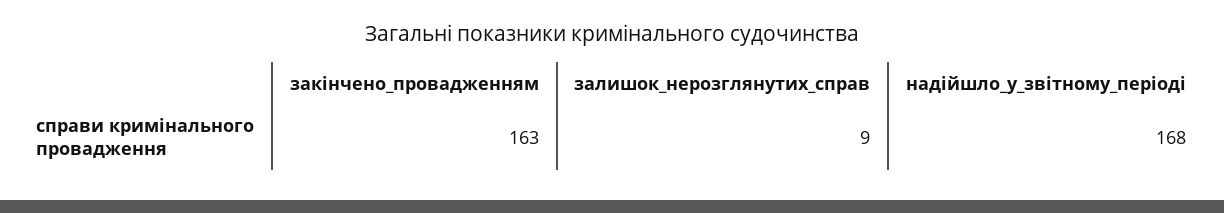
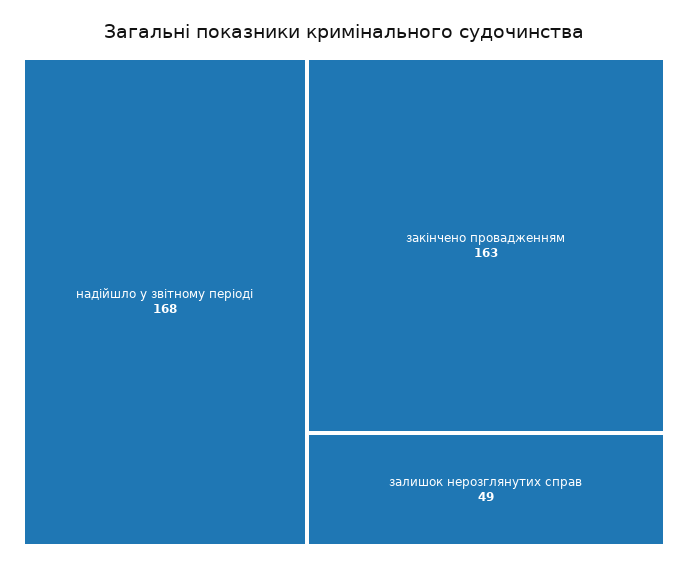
залишок_нерозглянутих_справ: 9 -> 49

